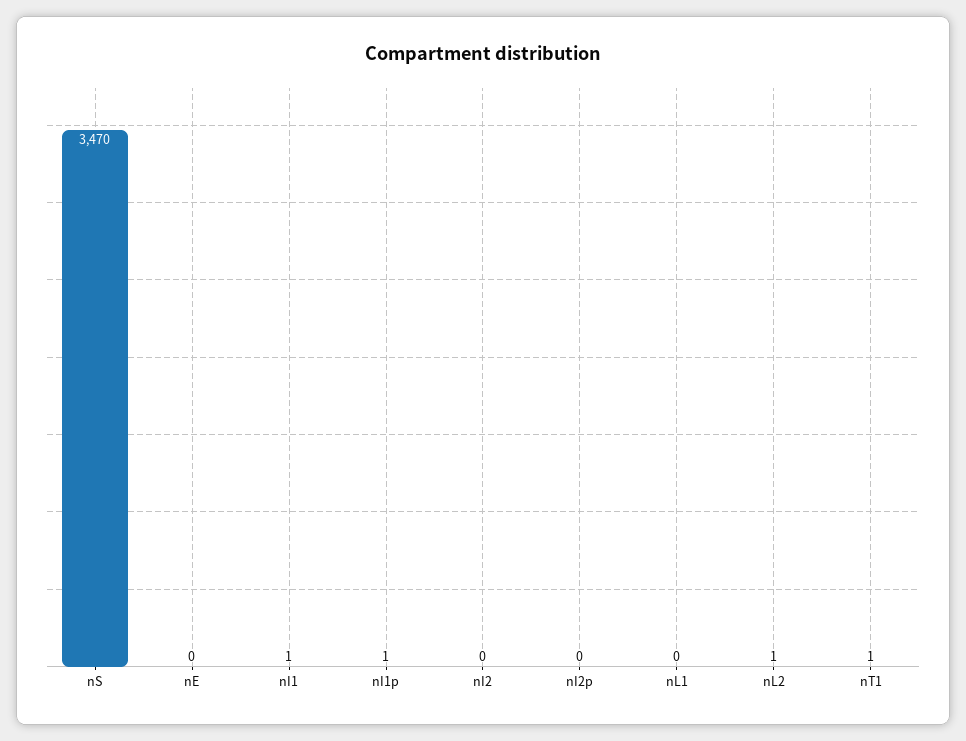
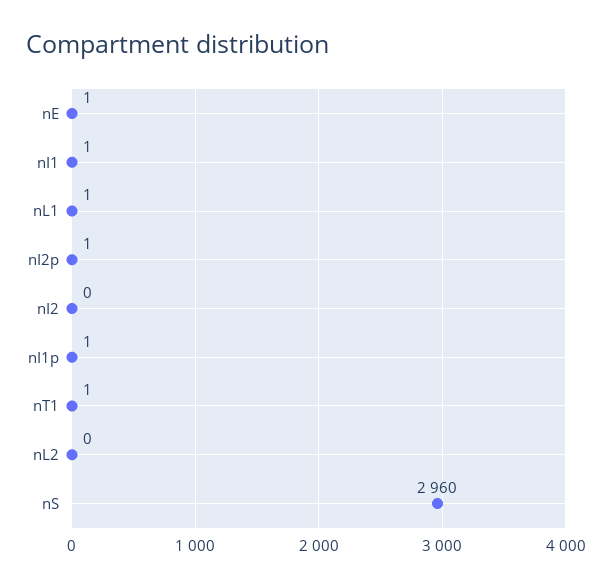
nS: 3470 -> 2960
nE: 0 -> 1
nI2p: 0 -> 1
nL1: 0 -> 1
nL2: 1 -> 0

